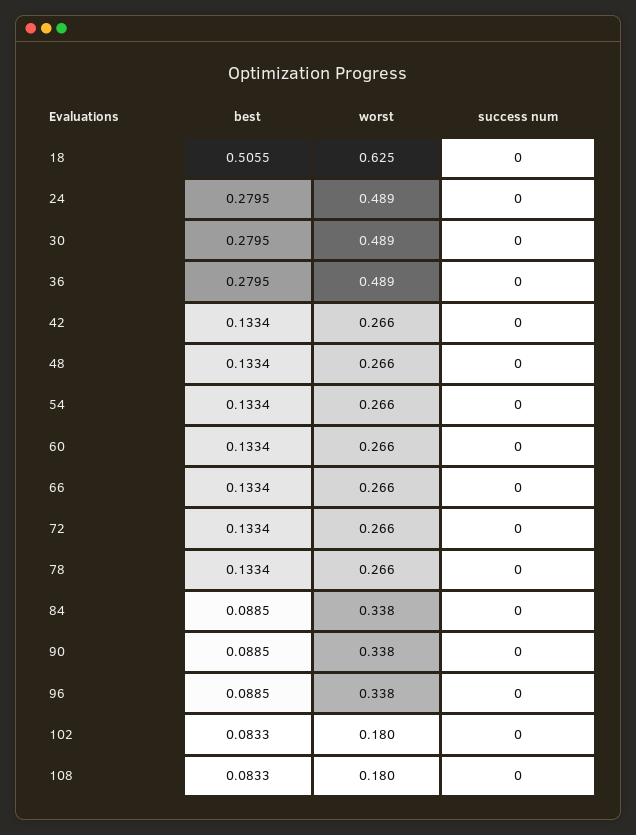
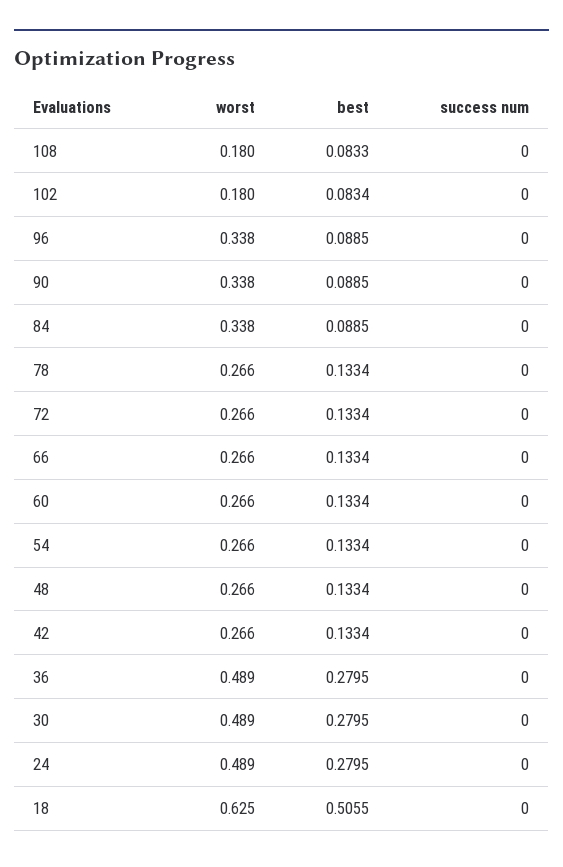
best, 102: 0.0833 -> 0.0834

